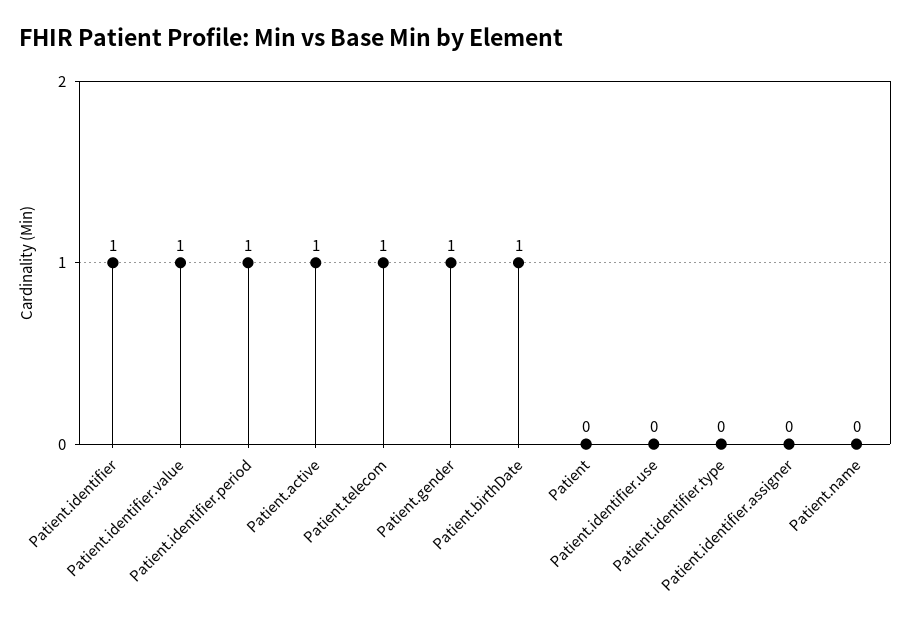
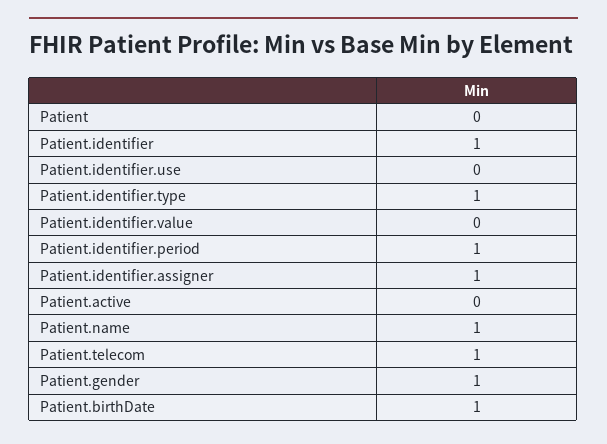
Patient.identifier.value: 1 -> 0
Patient.active: 1 -> 0
Patient.identifier.type: 0 -> 1
Patient.identifier.assigner: 0 -> 1
Patient.name: 0 -> 1

